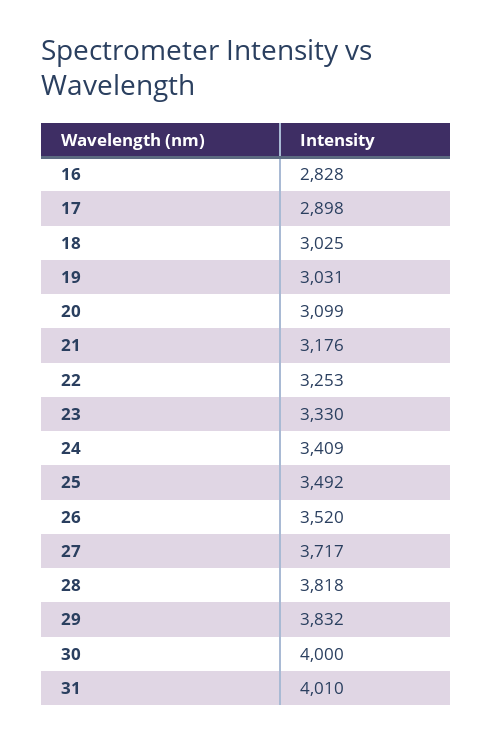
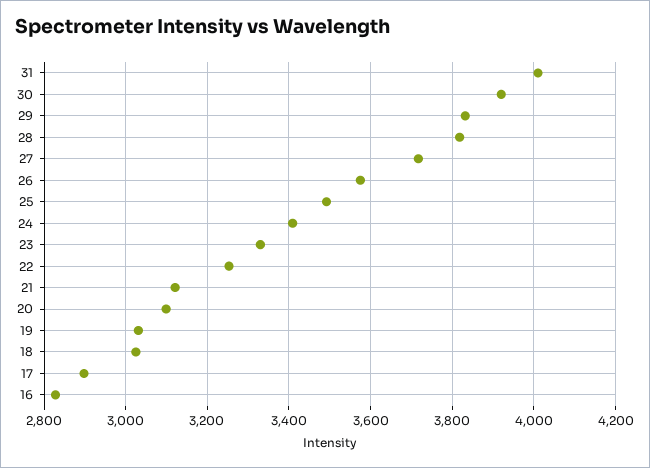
21: 3176 -> 3120
26: 3520 -> 3580
30: 4000 -> 3920

